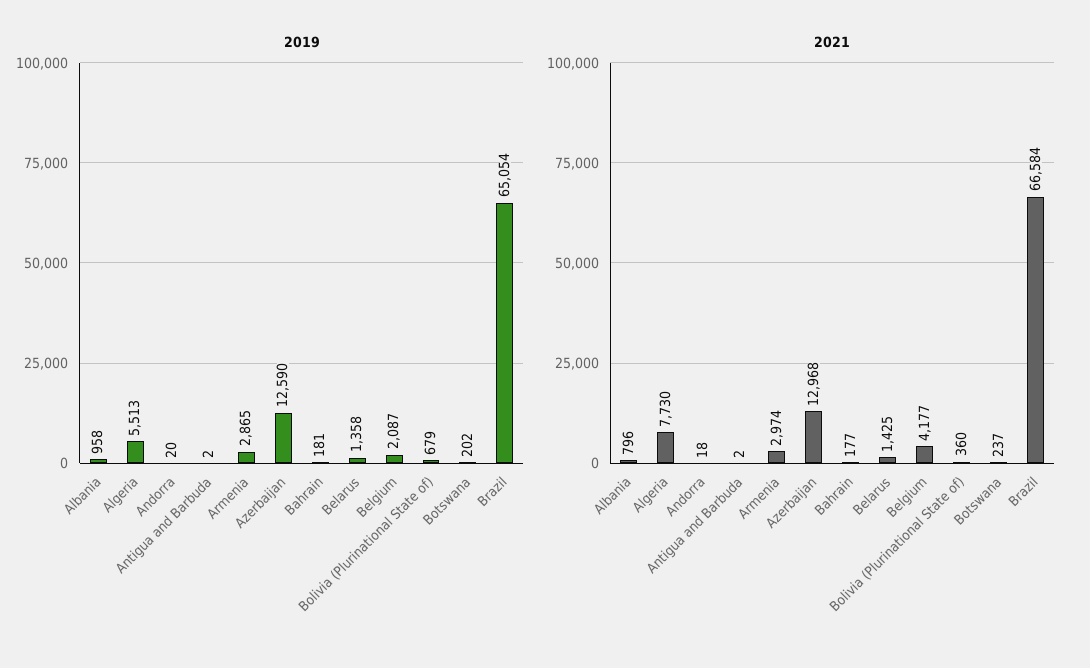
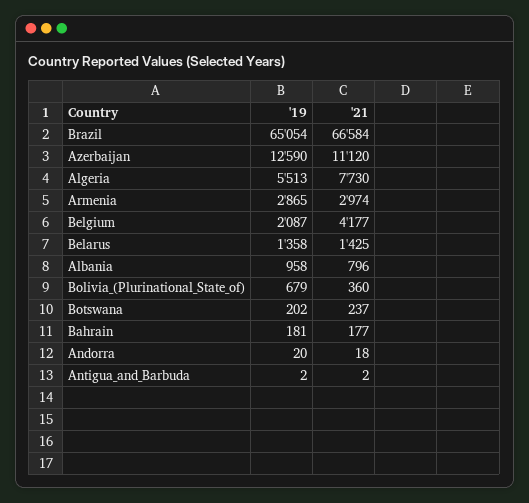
2021, Azerbaijan: 12968 -> 11120

